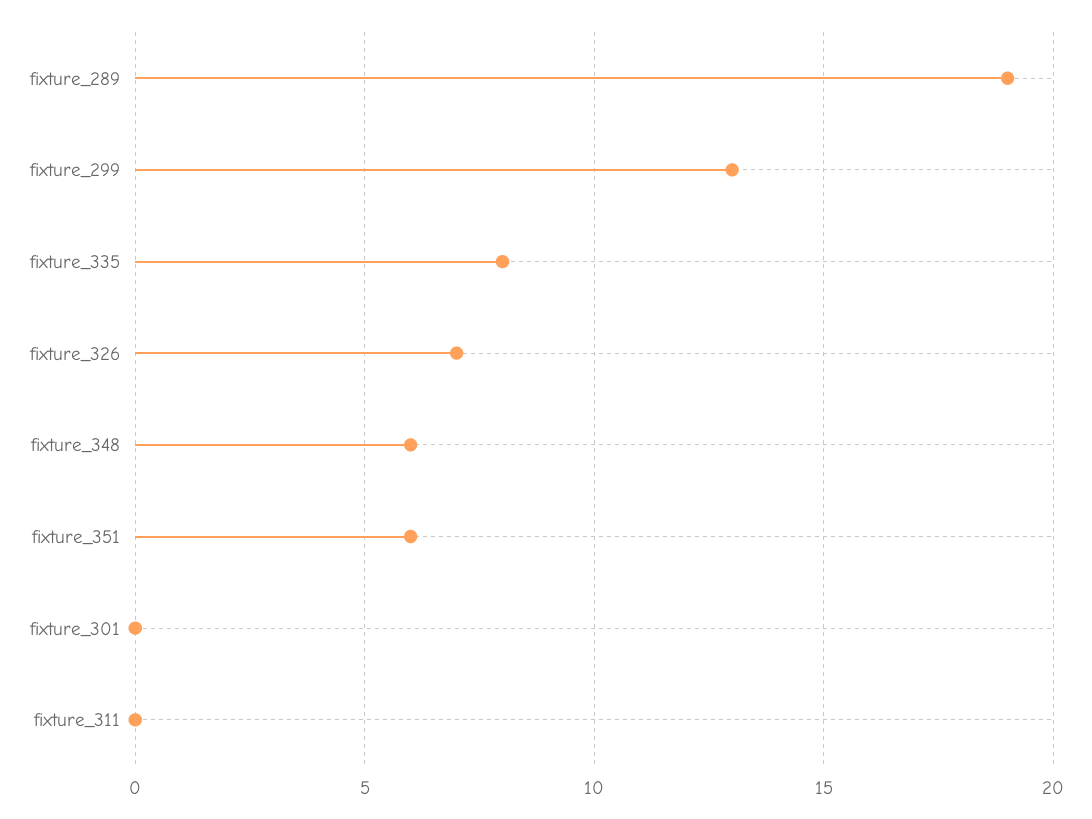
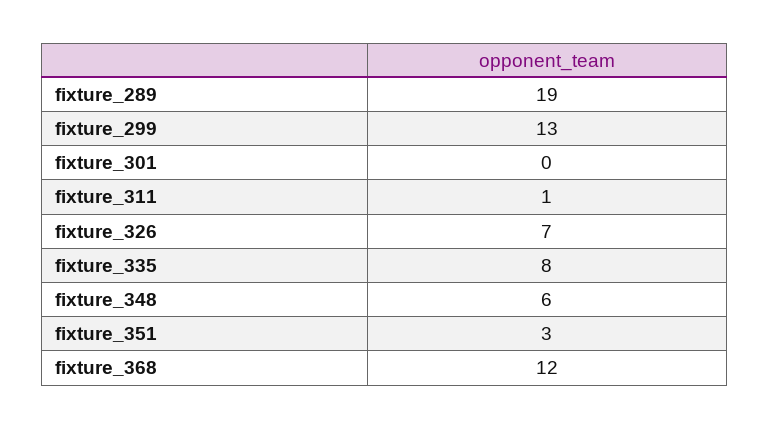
fixture_351: 6 -> 3
fixture_311: 0 -> 1
fixture_368: none -> 12

